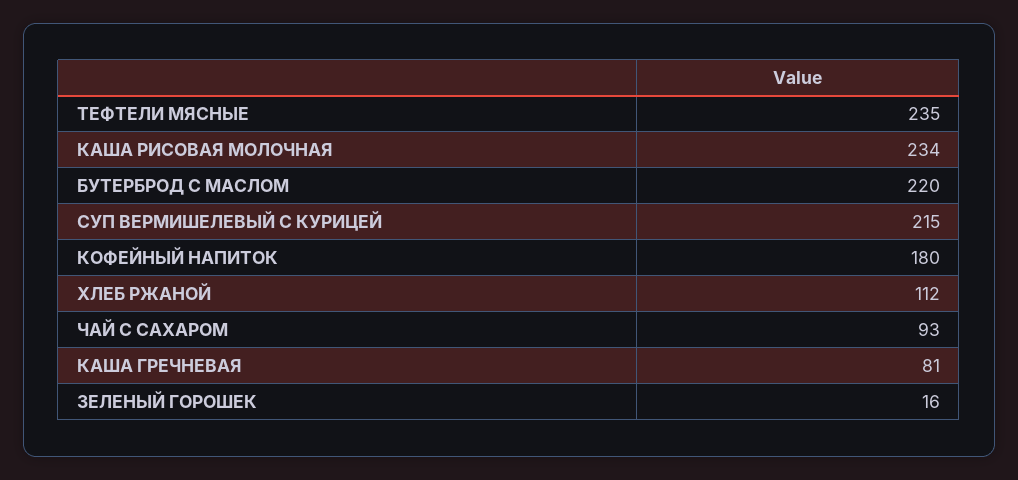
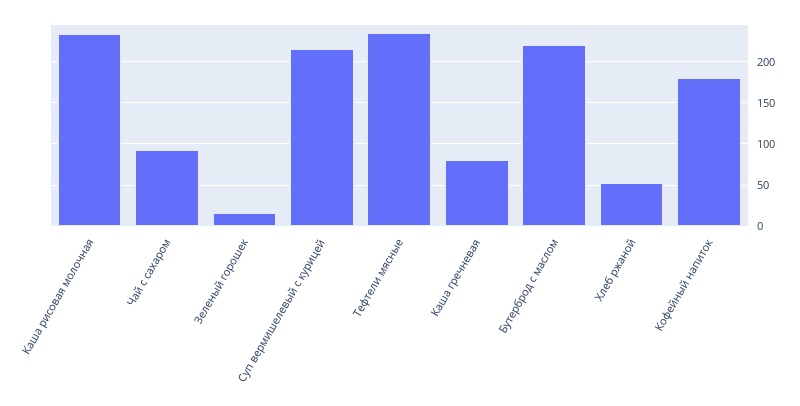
ХЛЕБ РЖАНОЙ: 112 -> 50

